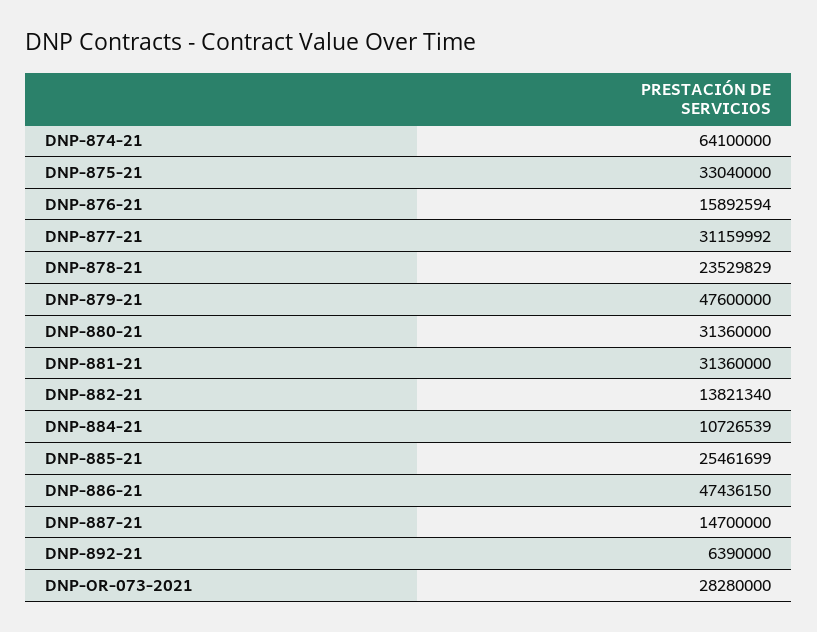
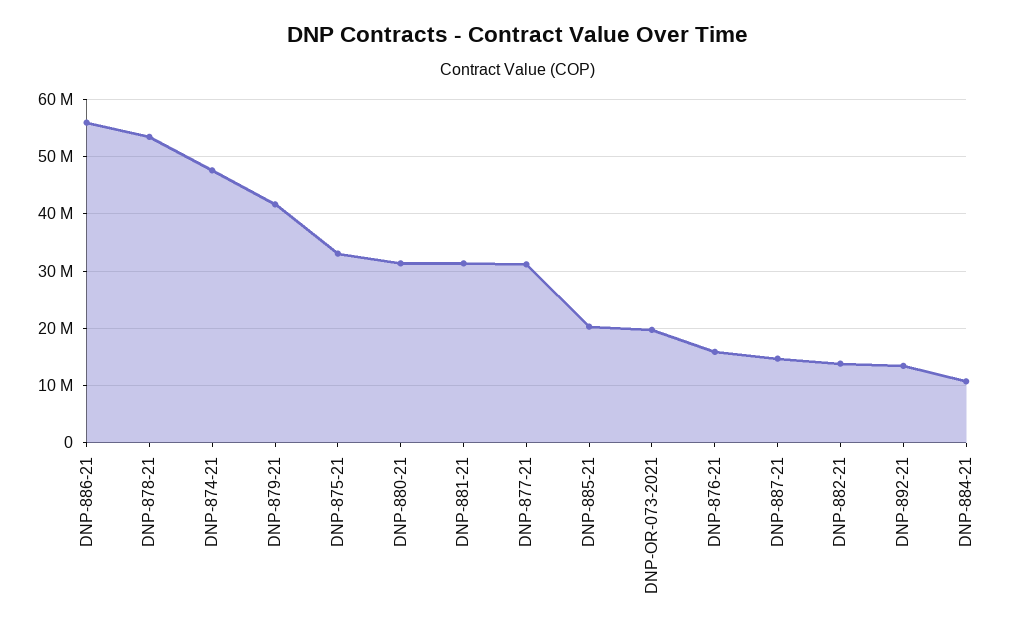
DNP-874-21: 64100000 -> 48000000
DNP-878-21: 23529829 -> 54000000
DNP-879-21: 47600000 -> 42000000
DNP-885-21: 25461699 -> 20000000
DNP-886-21: 47436150 -> 56000000
DNP-892-21: 6390000 -> 14000000
DNP-OR-073-2021: 28280000 -> 20000000

